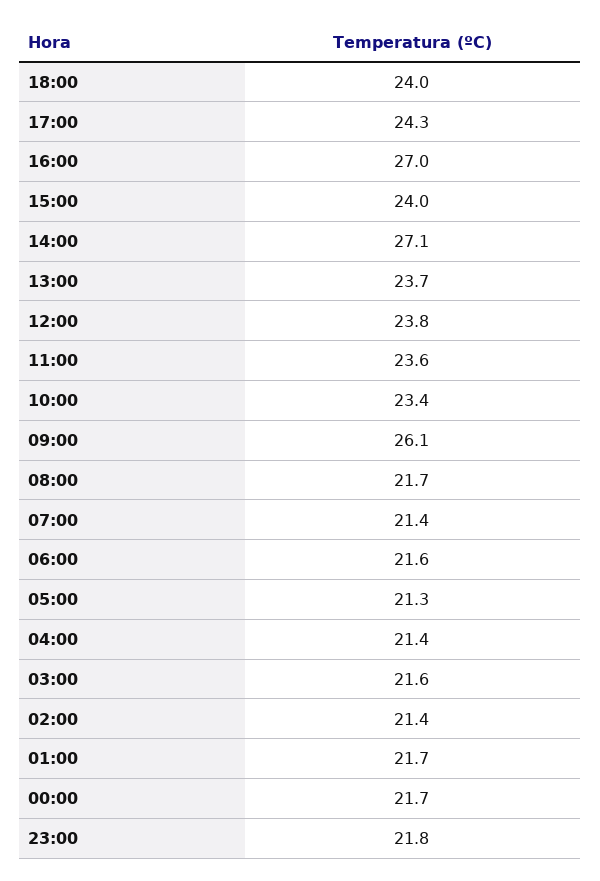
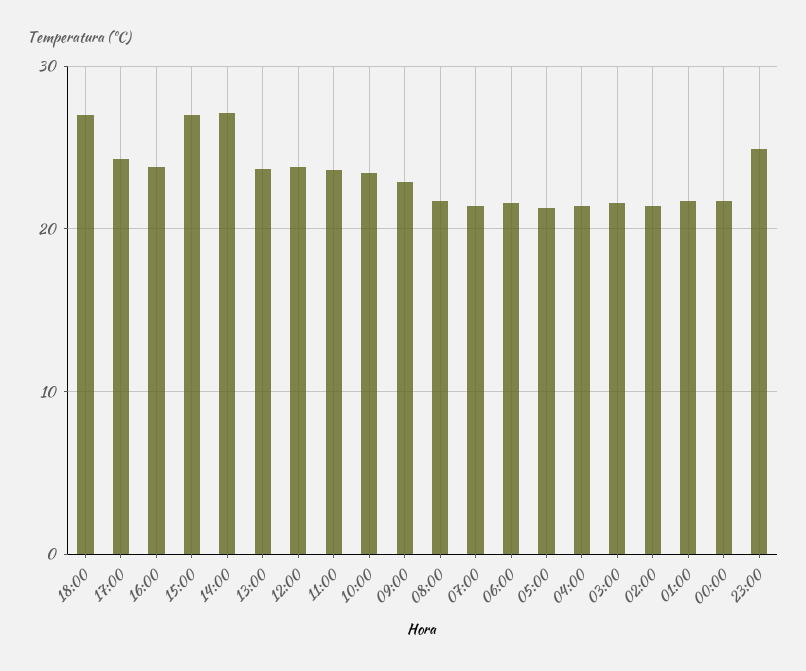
18:00: 24 -> 27
16:00: 27 -> 24
15:00: 24 -> 27
09:00: 26.1 -> 23
23:00: 21.8 -> 25

